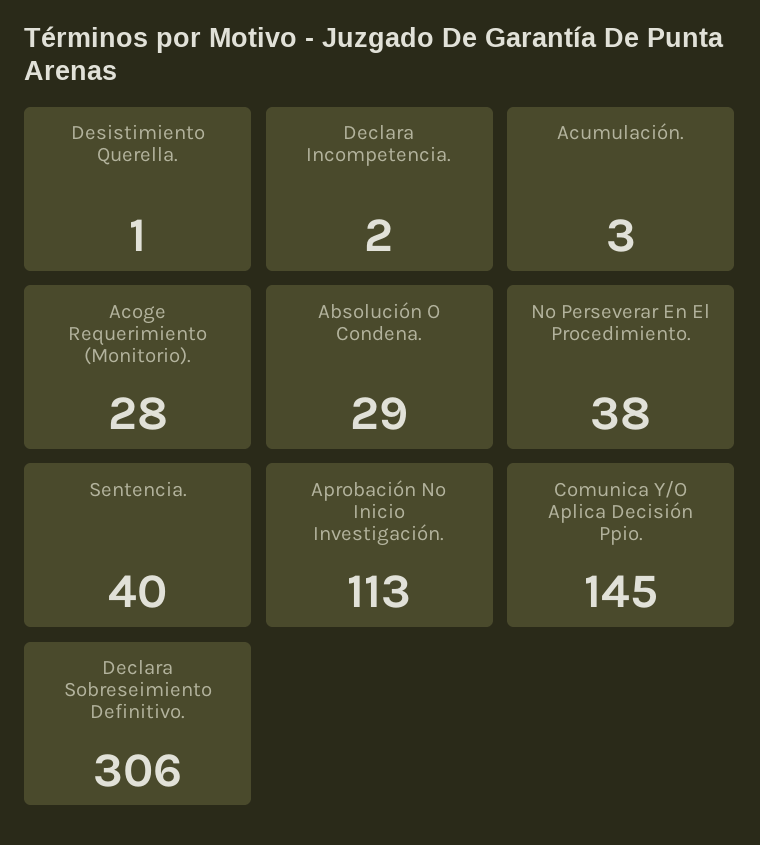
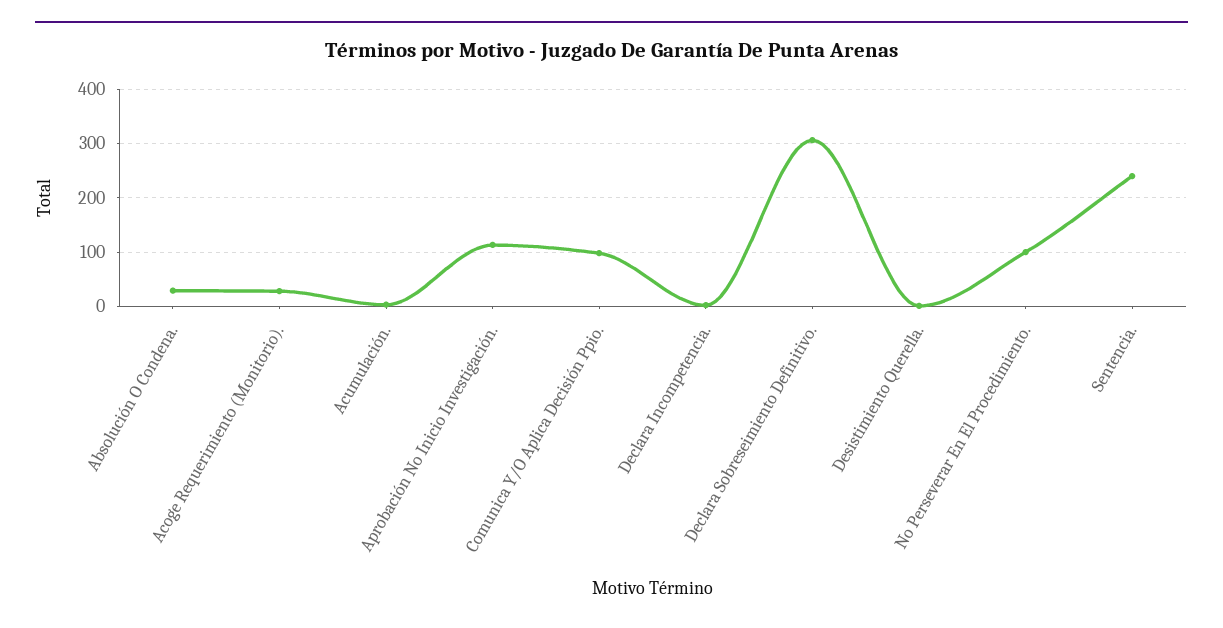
No Perseverar En El Procedimiento.: 38 -> 100
Sentencia.: 40 -> 240
Comunica Y/O Aplica Decisión Ppio.: 145 -> 100

